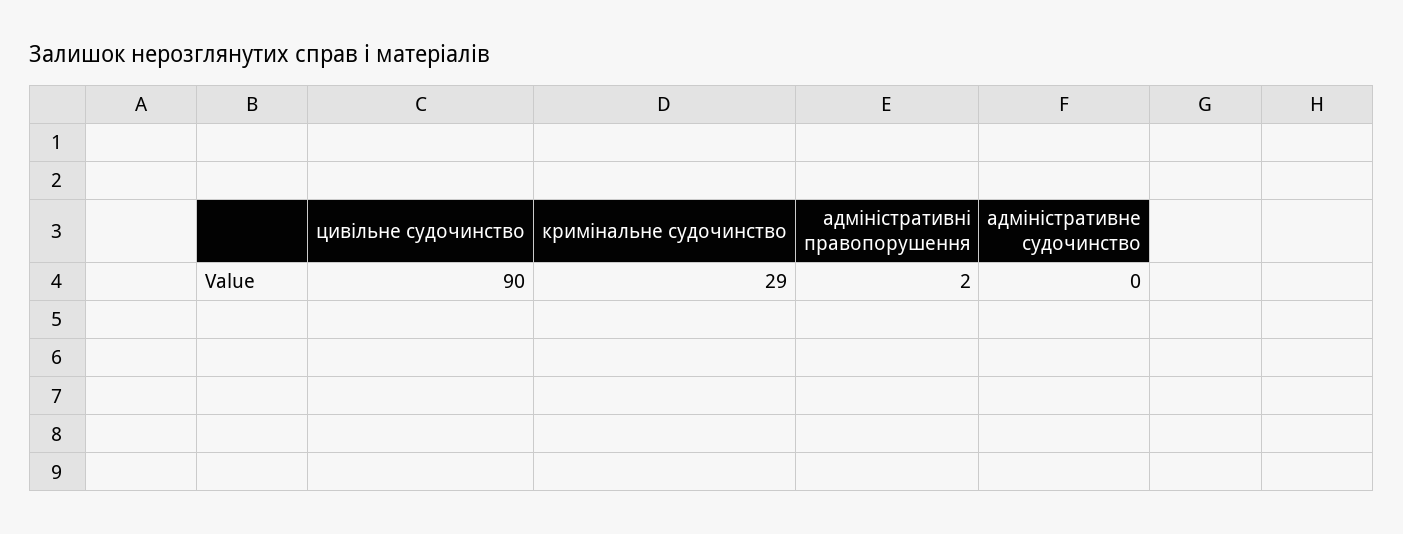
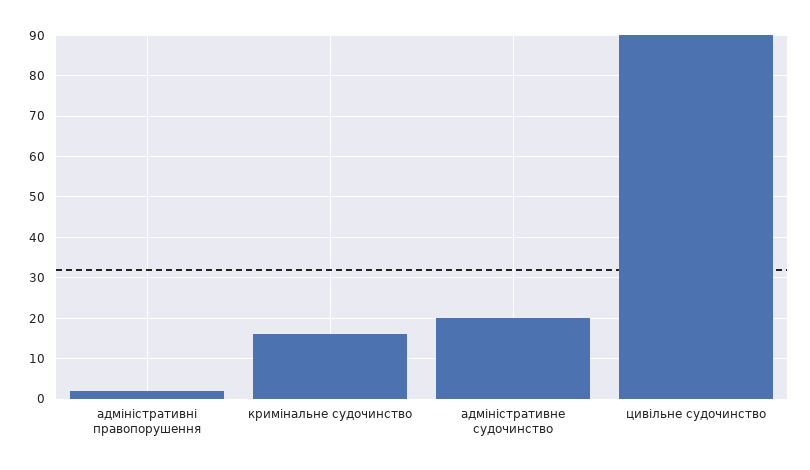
кримінальне судочинство: 29 -> 15
адміністративне судочинство: 0 -> 20

